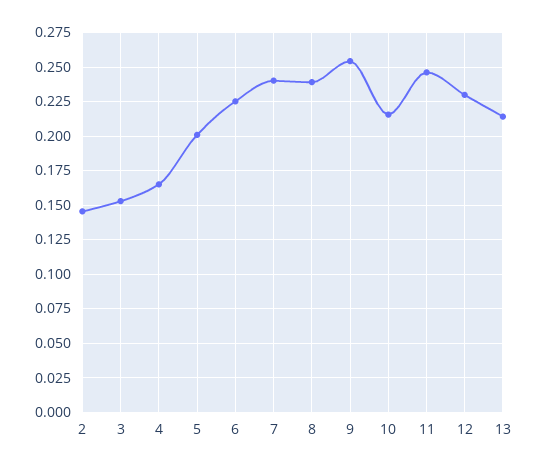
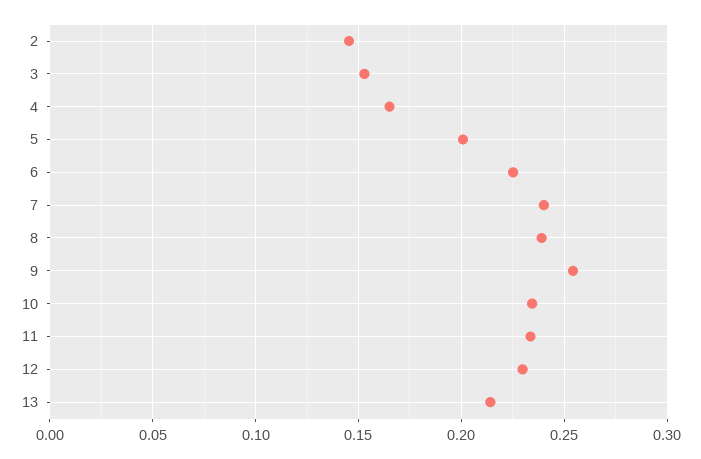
10: 0.215 -> 0.235
11: 0.245 -> 0.235

